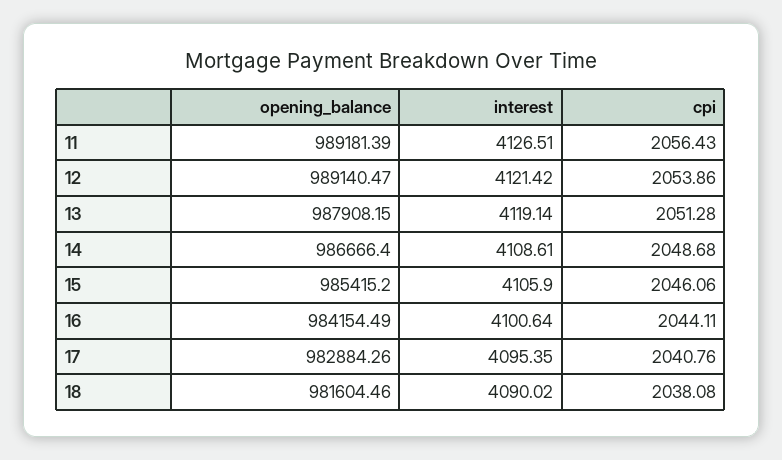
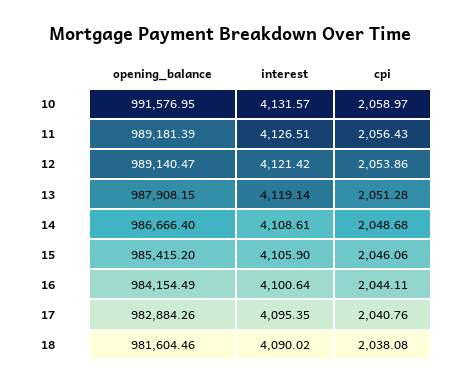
opening_balance, 10: none -> 991576.95
interest, 10: none -> 4131.57
cpi, 10: none -> 2058.97

